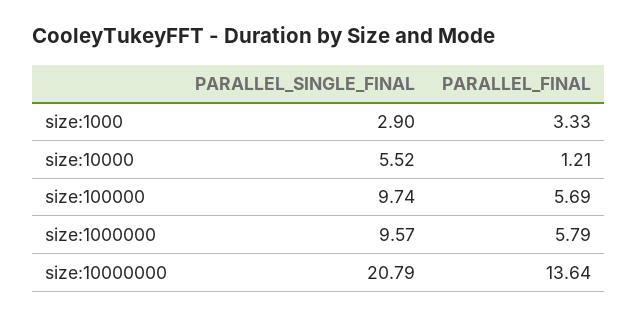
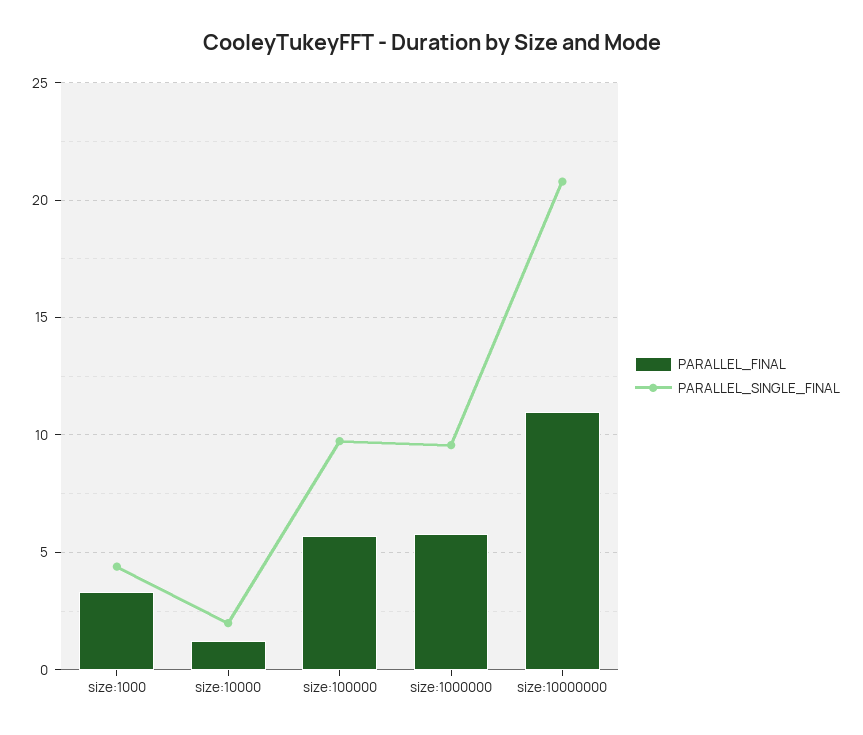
PARALLEL_SINGLE_FINAL, size:1000: 2.9 -> 4.5
PARALLEL_SINGLE_FINAL, size:10000: 5.52 -> 2
PARALLEL_FINAL, size:10000000: 13.64 -> 11

